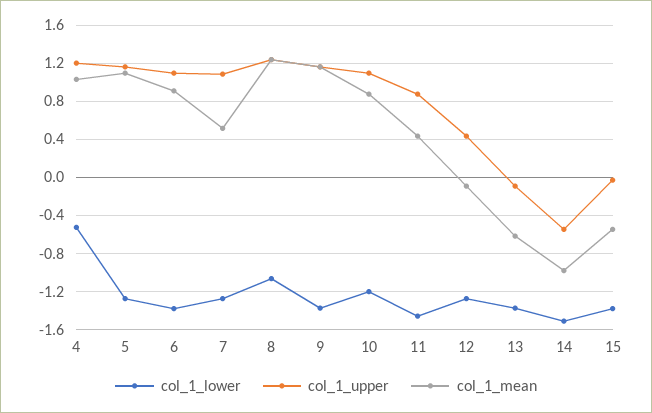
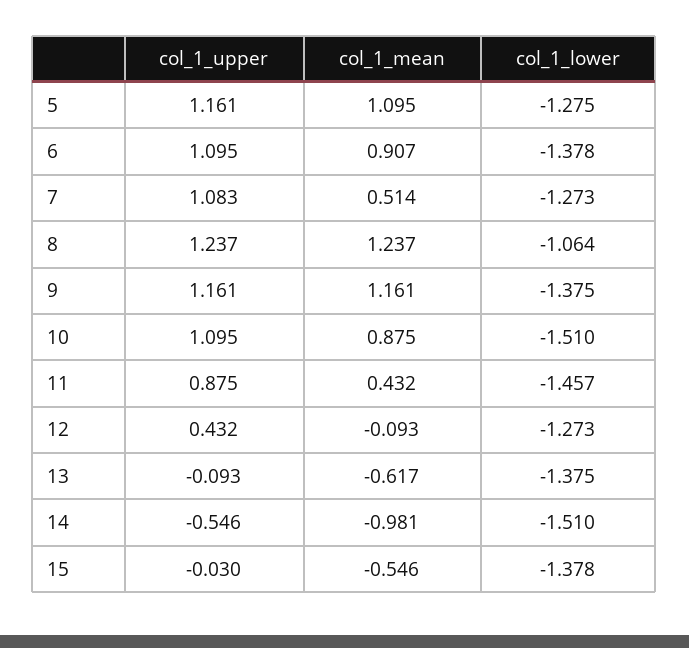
col_1_lower, 4: -0.5 -> none
col_1_upper, 4: 1.2 -> none
col_1_mean, 4: 1 -> none
col_1_lower, 10: -1.2 -> -1.51

